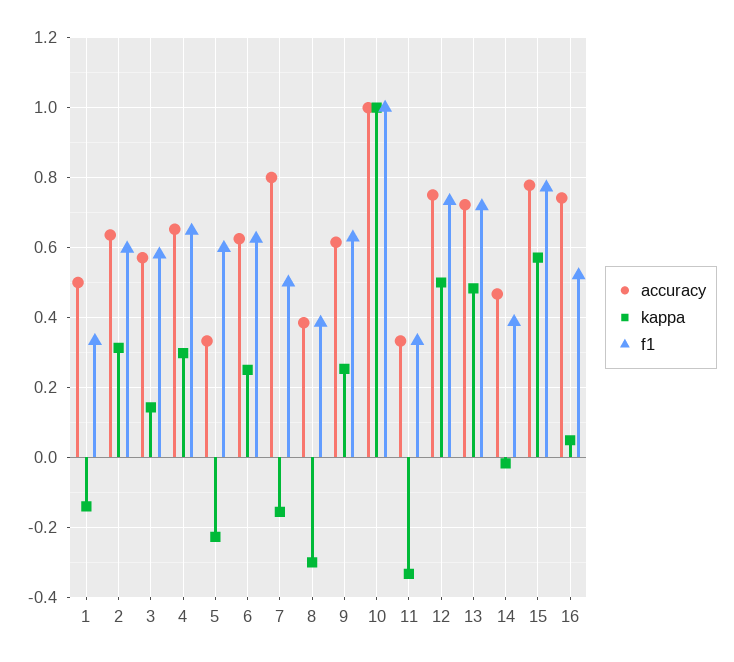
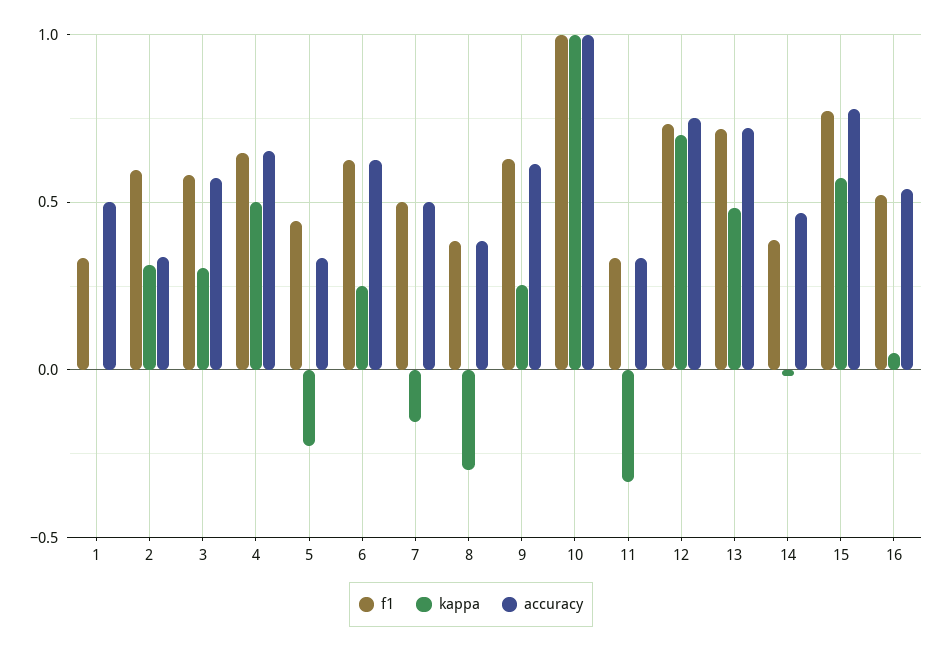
kappa, 1: -0.14 -> 0
accuracy, 2: 0.64 -> 0.35
kappa, 3: 0.14 -> 0.3
kappa, 4: 0.3 -> 0.5
f1, 5: 0.6 -> 0.45
accuracy, 7: 0.8 -> 0.5
kappa, 12: 0.5 -> 0.7
accuracy, 16: 0.74 -> 0.55

